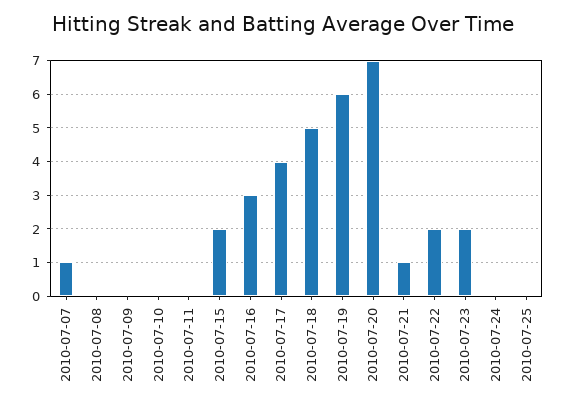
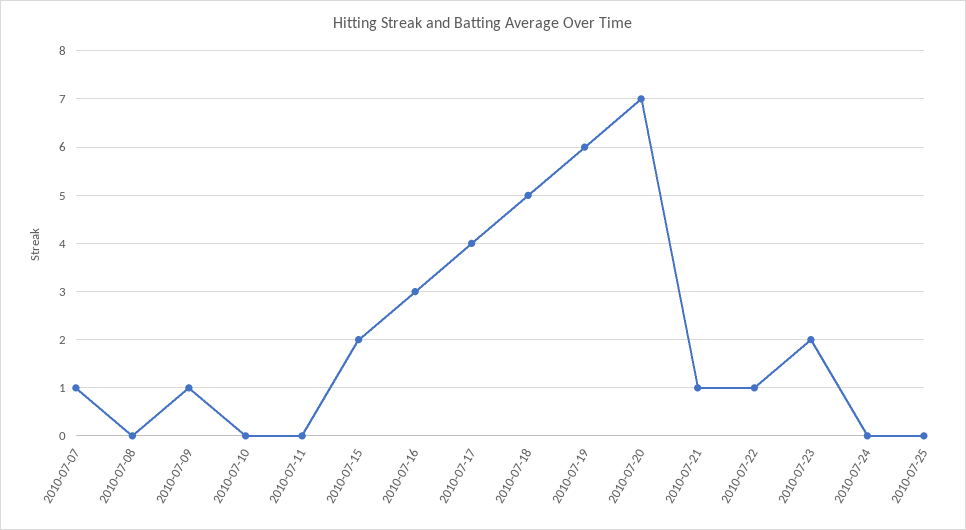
2010-07-09: 0 -> 1
2010-07-22: 2 -> 1

